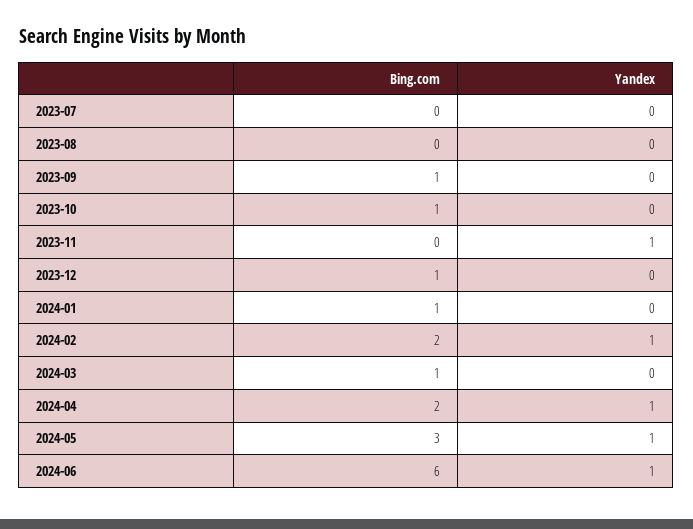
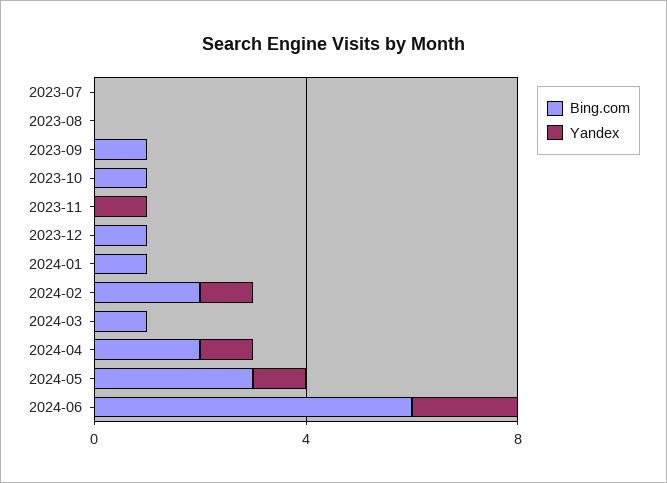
Yandex, 2024-06: 1 -> 2

